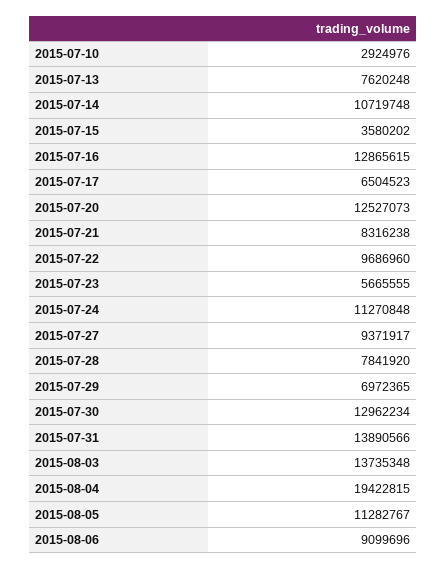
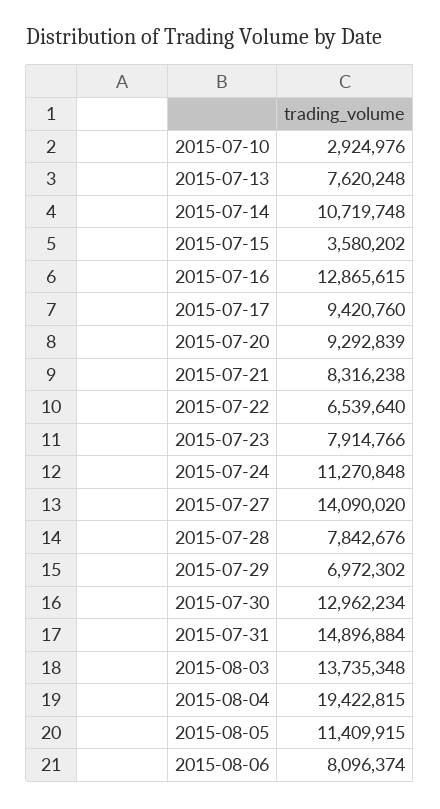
2015-07-17: 6504523 -> 9420760
2015-07-20: 12527073 -> 9292839
2015-07-22: 9686960 -> 6539640
2015-07-23: 5665555 -> 7914766
2015-07-27: 9371917 -> 14090020
2015-07-28: 7841920 -> 7842676
2015-07-29: 6972365 -> 6972302
2015-07-31: 13890566 -> 14896884
2015-08-05: 11282767 -> 11409915
2015-08-06: 9099696 -> 8096374

